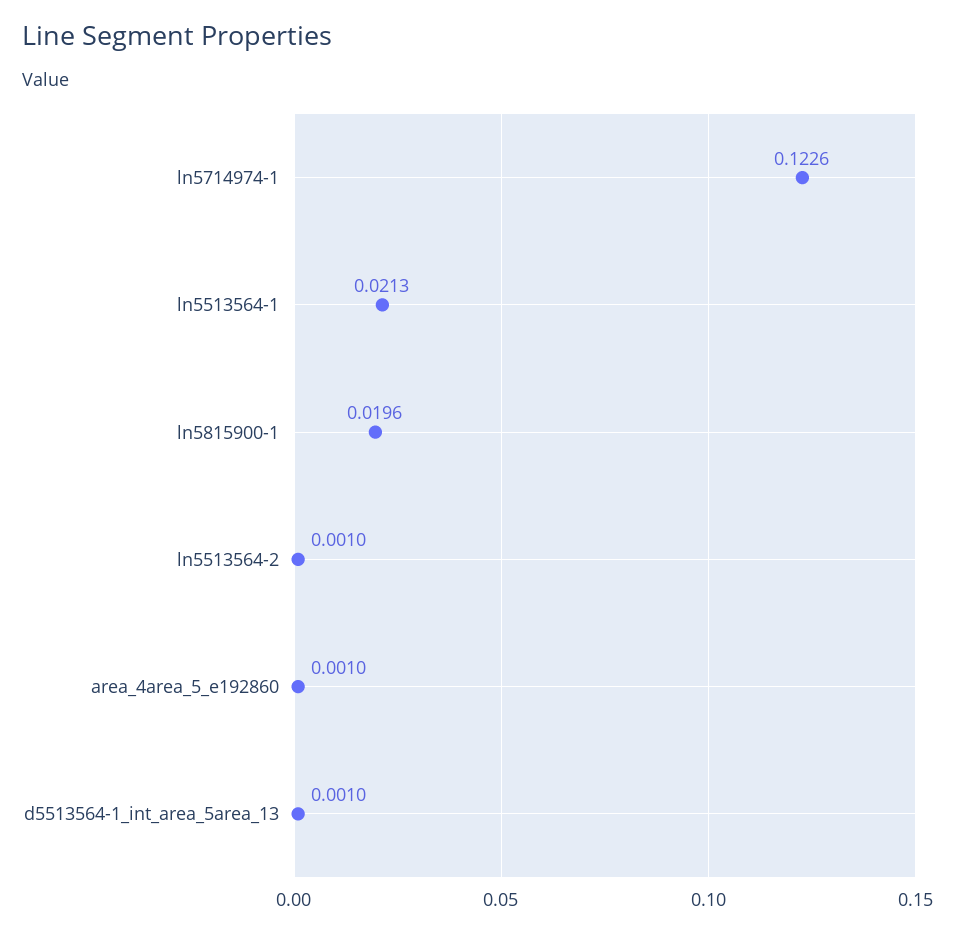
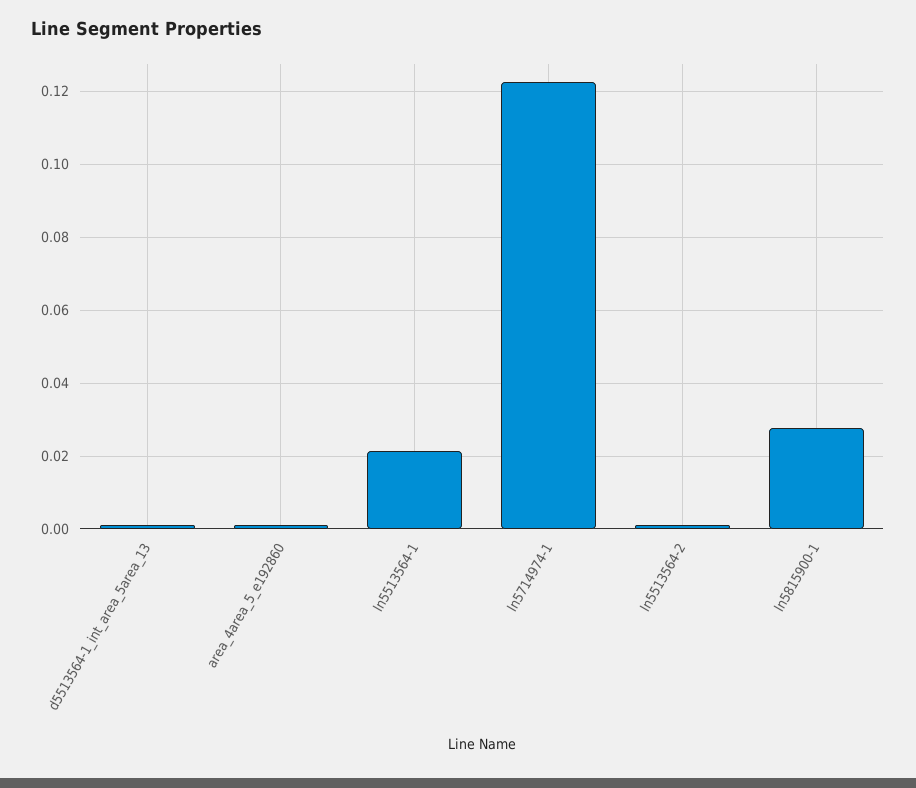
ln5815900-1: 0.0196 -> 0.028

